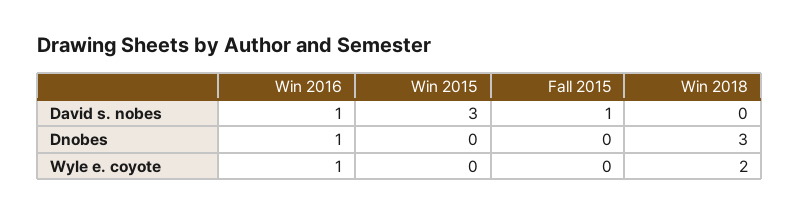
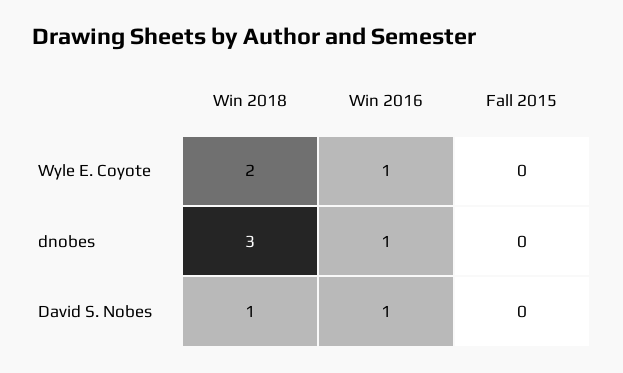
Win 2015, David s. nobes: 3 -> none
Fall 2015, David s. nobes: 1 -> 0
Win 2018, David s. nobes: 0 -> 1
Win 2015, Dnobes: 0 -> none
Win 2015, Wyle e. coyote: 0 -> none

